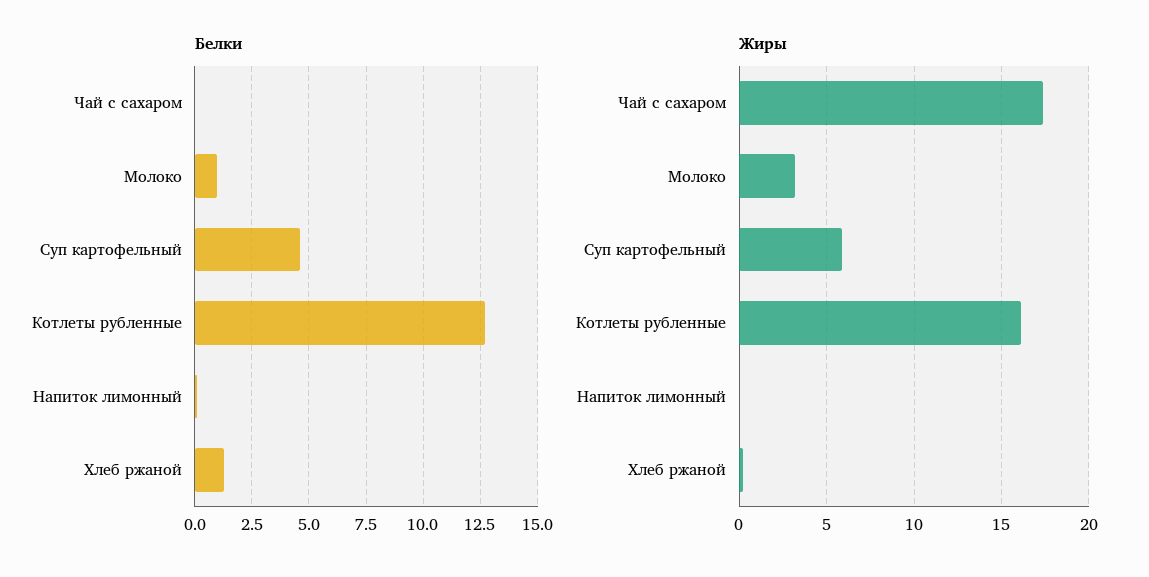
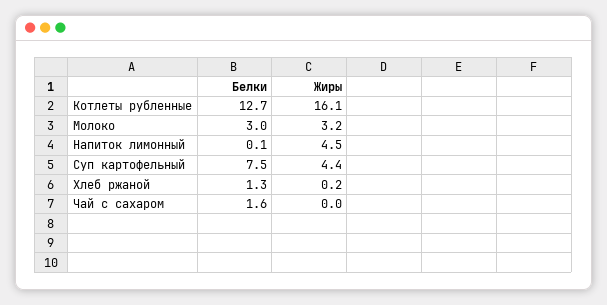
Белки, Чай с сахаром: 0 -> 1.6
Белки, Молоко: 1 -> 3
Белки, Суп картофельный: 4.5 -> 7.5
Жиры, Чай с сахаром: 17.5 -> 0
Жиры, Суп картофельный: 6 -> 4.4
Жиры, Напиток лимонный: 0 -> 4.5

